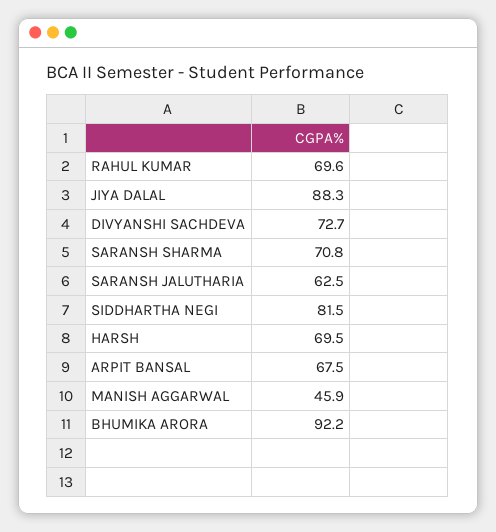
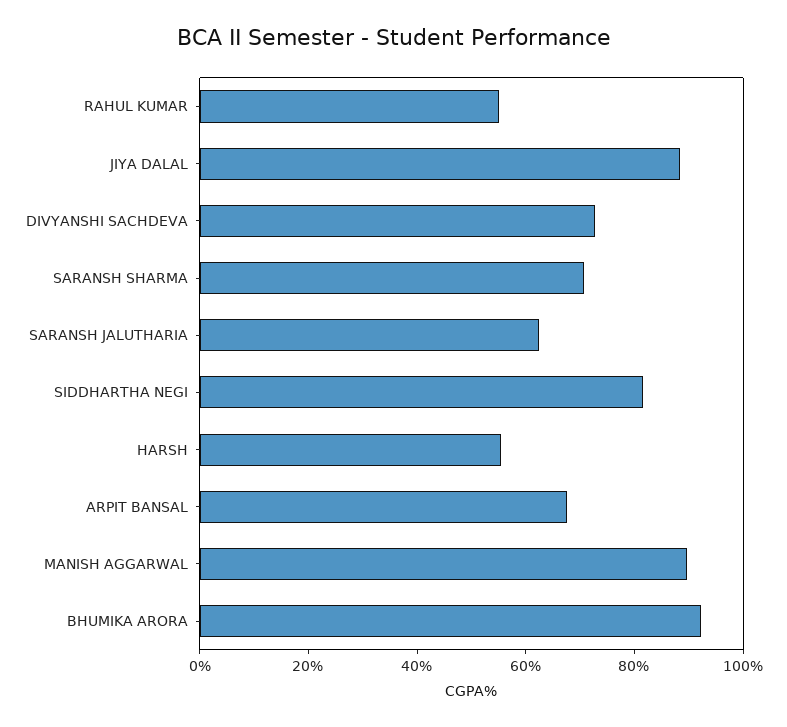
RAHUL KUMAR: 69.6 -> 55
HARSH: 69.5 -> 55
MANISH AGGARWAL: 45.9 -> 90

